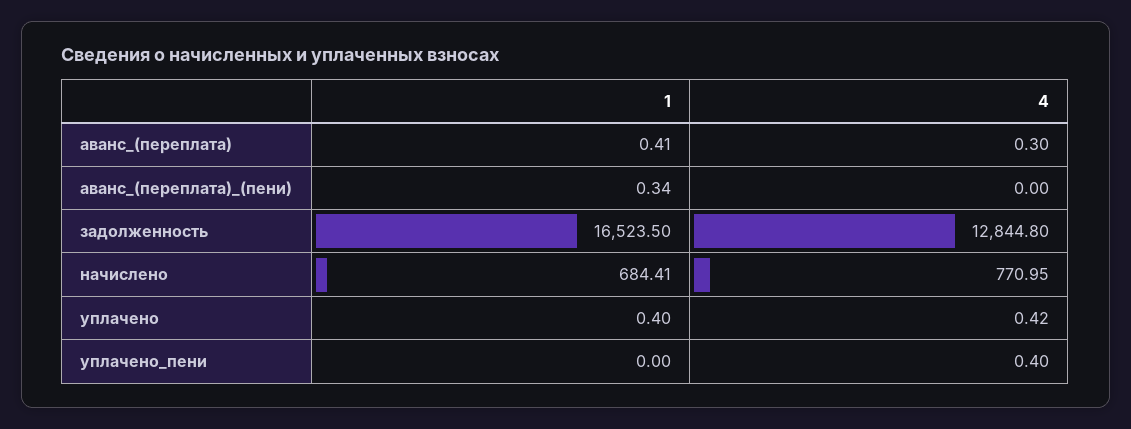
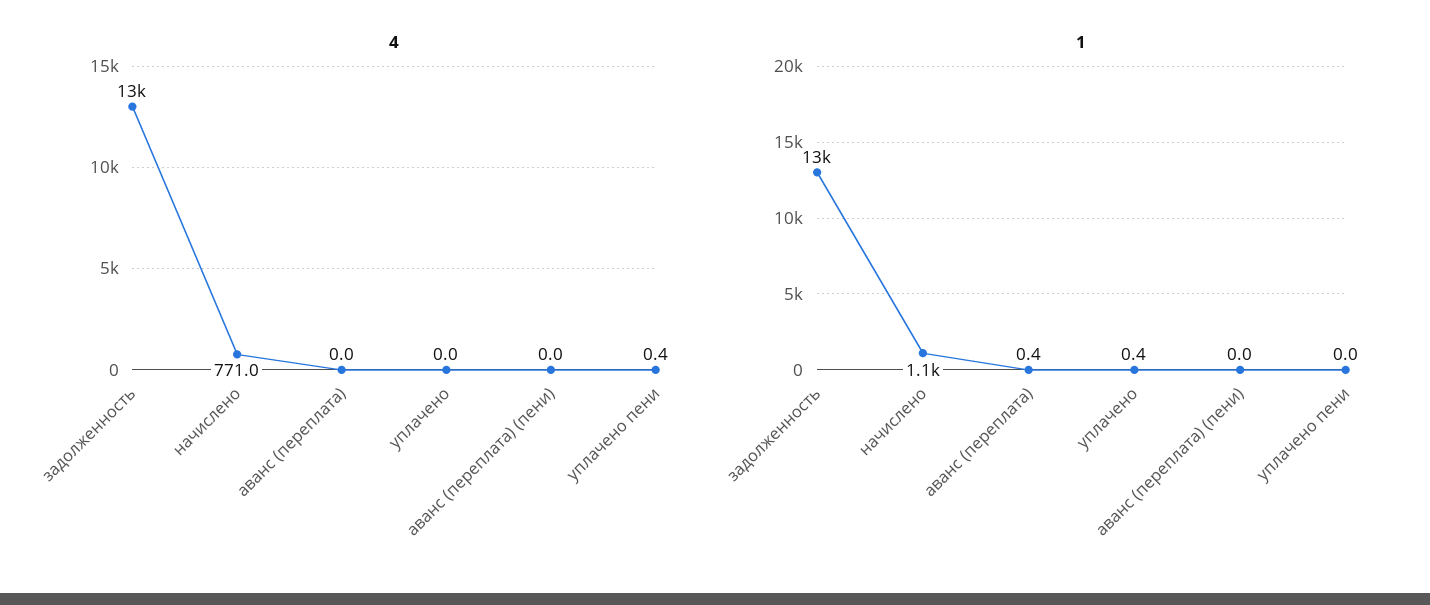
4, аванс_(переплата): 0.3 -> 0
1, аванс_(переплата)_(пени): 0.34 -> 0
1, задолженность: 16523.5 -> 13000
1, начислено: 684.41 -> 1100
4, уплачено: 0.42 -> 0

